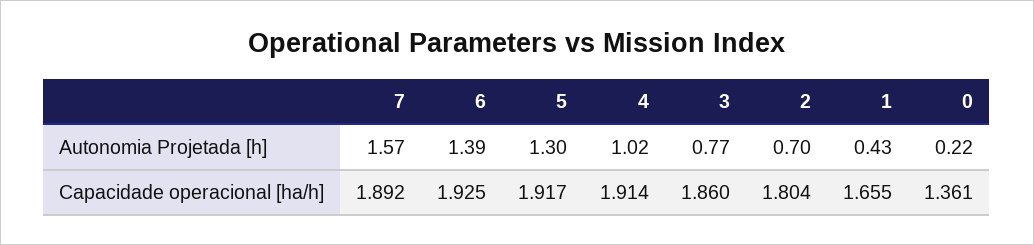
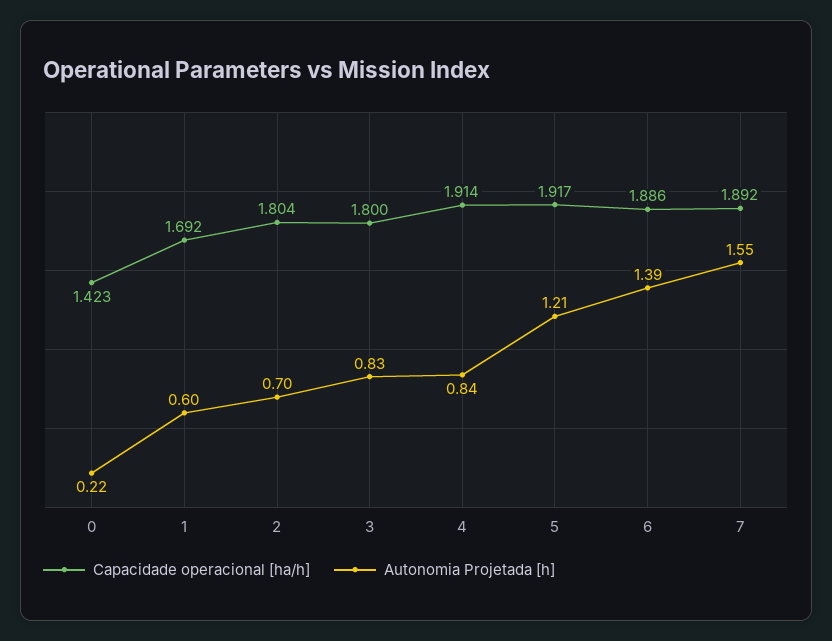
Autonomia Projetada [h], 7: 1.57 -> 1.55
Autonomia Projetada [h], 5: 1.3 -> 1.21
Autonomia Projetada [h], 4: 1.02 -> 0.84
Autonomia Projetada [h], 3: 0.77 -> 0.83
Autonomia Projetada [h], 1: 0.43 -> 0.6
Capacidade operacional [ha/h], 6: 1.925 -> 1.886
Capacidade operacional [ha/h], 3: 1.86 -> 1.8
Capacidade operacional [ha/h], 1: 1.655 -> 1.692
Capacidade operacional [ha/h], 0: 1.361 -> 1.423

